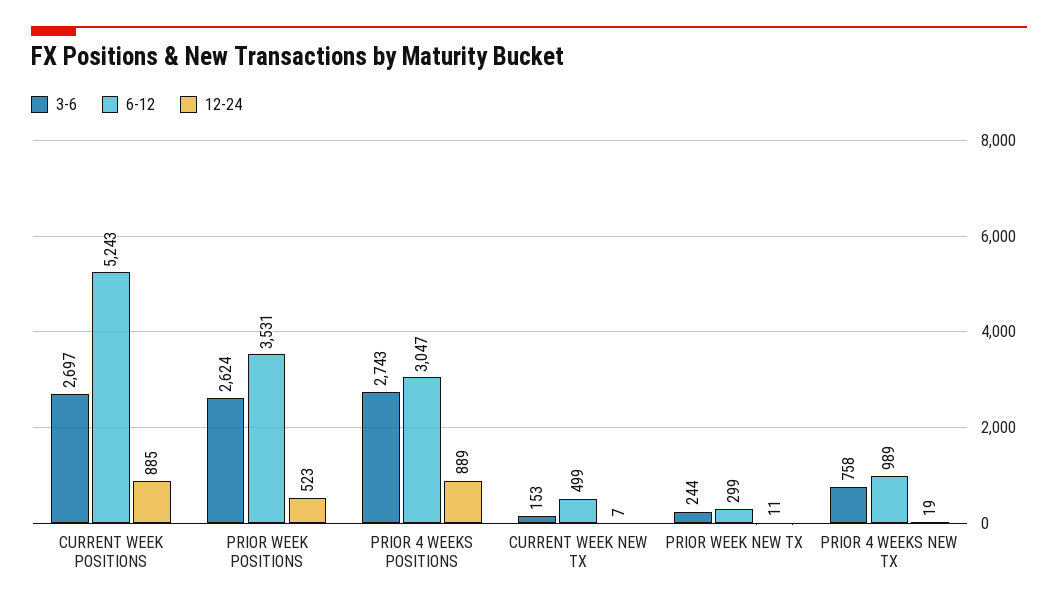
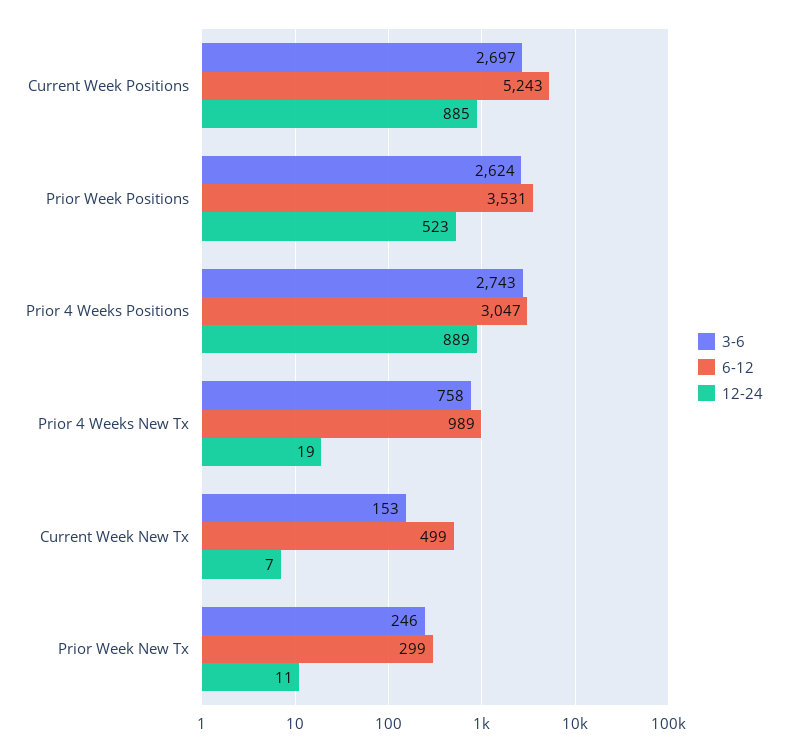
3-6, PRIOR WEEK NEW TX: 244 -> 246

